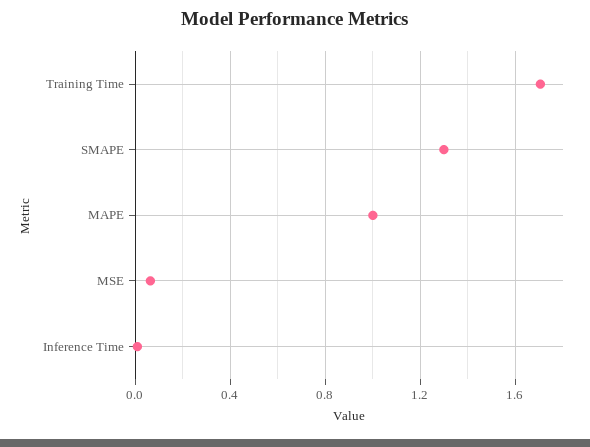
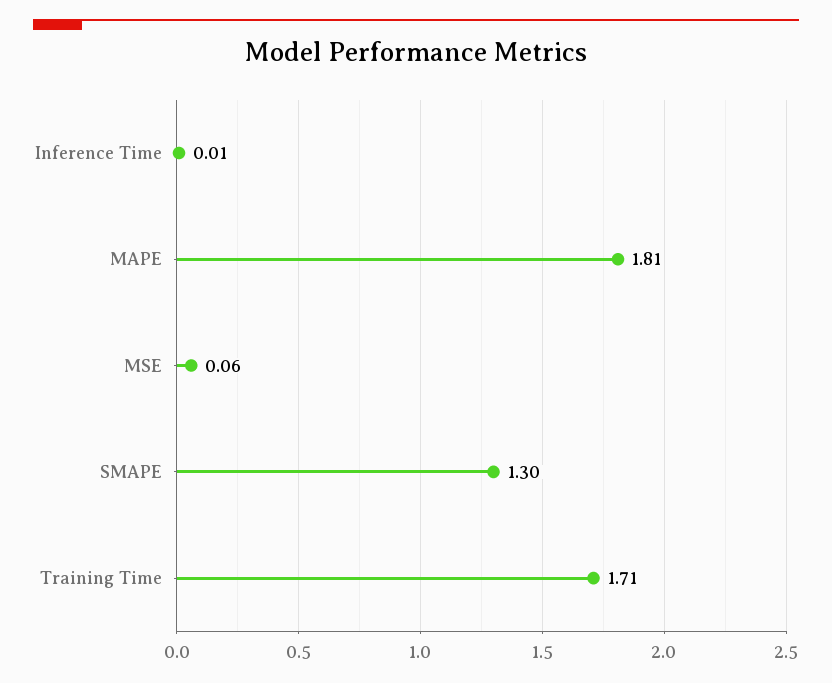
MAPE: 1 -> 1.81

